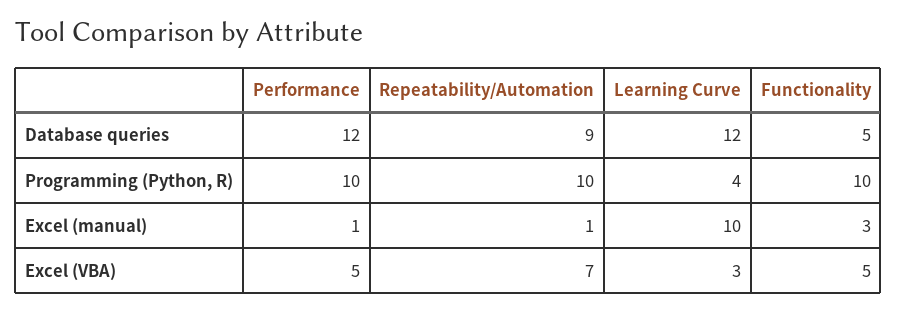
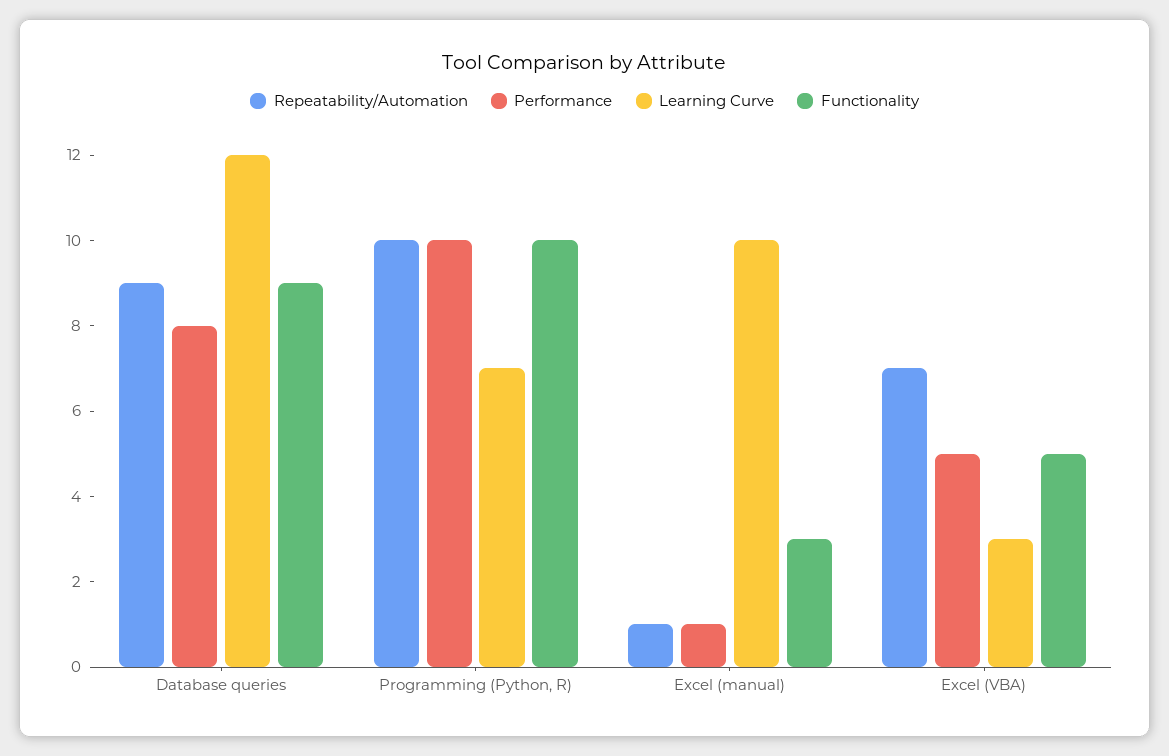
Performance, Database queries: 12 -> 8
Functionality, Database queries: 5 -> 9
Learning Curve, Programming (Python, R): 4 -> 7

